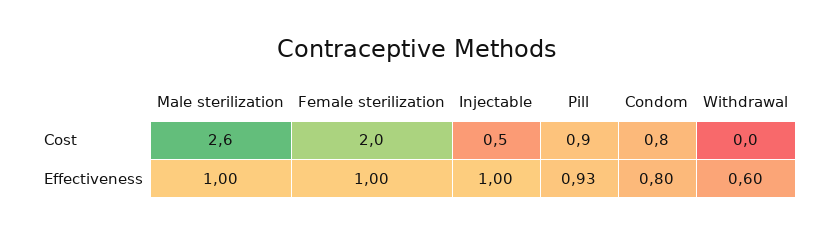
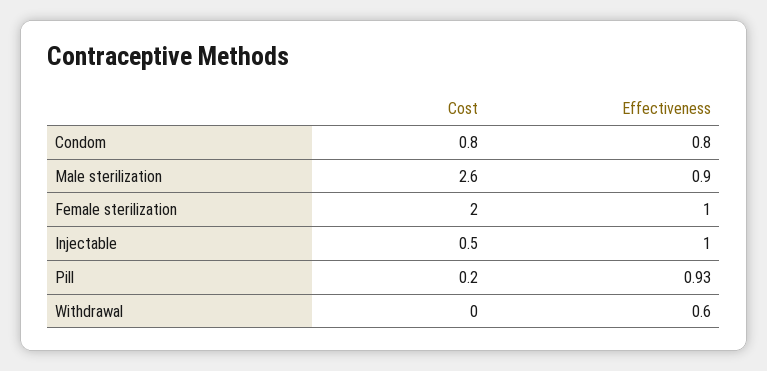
Pill, Cost: 0.9 -> 0.2
Male sterilization, Effectiveness: 1 -> 0.9

